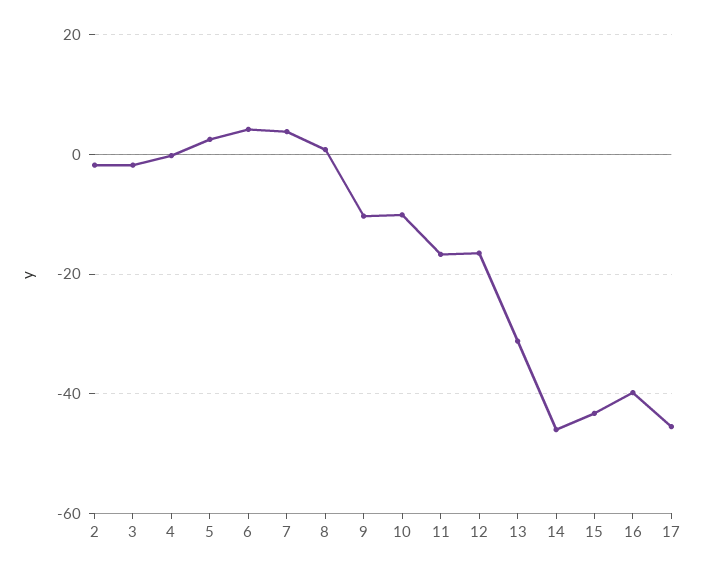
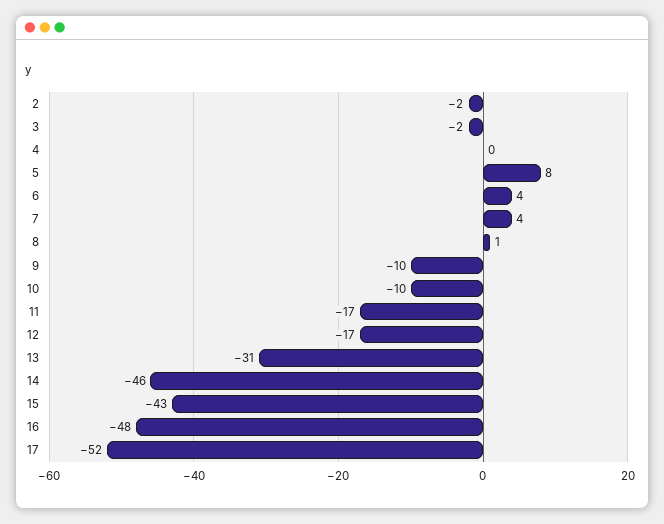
5: 2 -> 8
16: -40 -> -48
17: -46 -> -52

